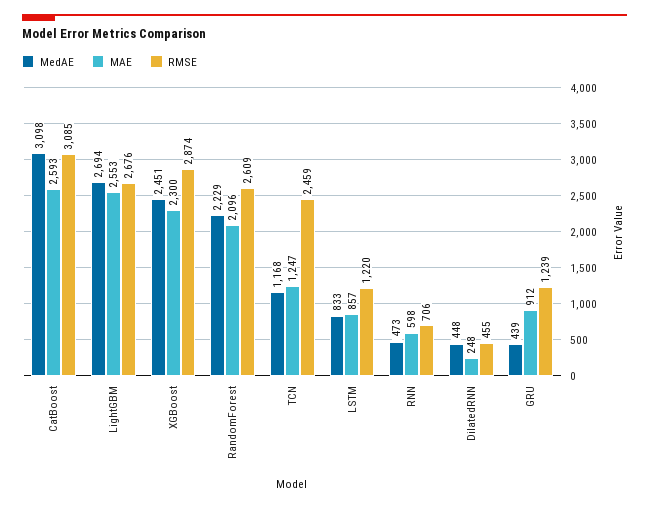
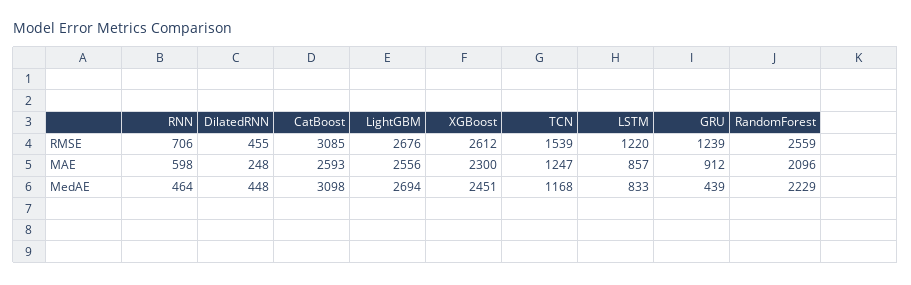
MAE, LightGBM: 2553 -> 2556
RMSE, XGBoost: 2874 -> 2612
RMSE, RandomForest: 2609 -> 2559
RMSE, TCN: 2459 -> 1539
MedAE, RNN: 473 -> 464

